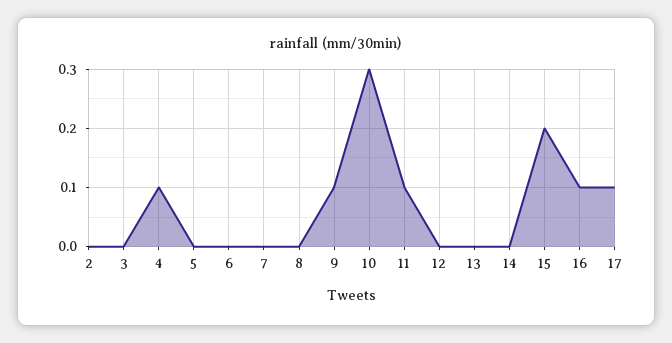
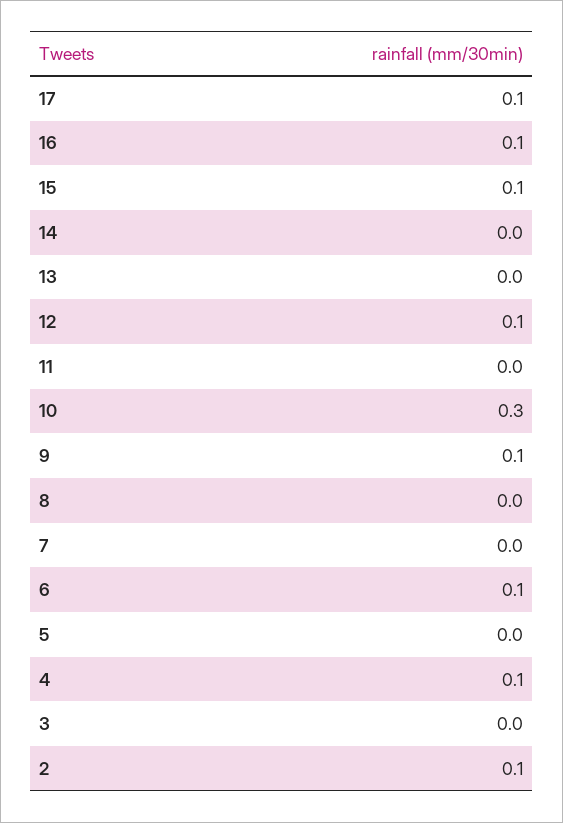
2: 0 -> 0.1
6: 0 -> 0.1
11: 0.1 -> 0
12: 0 -> 0.1
15: 0.2 -> 0.1

